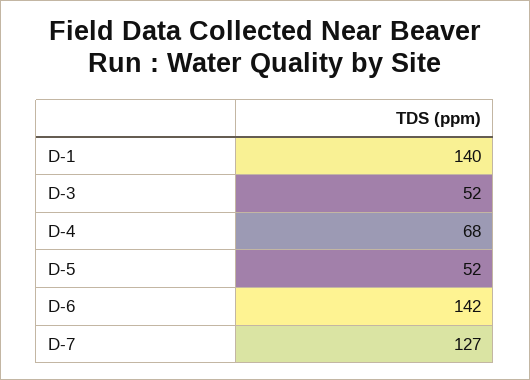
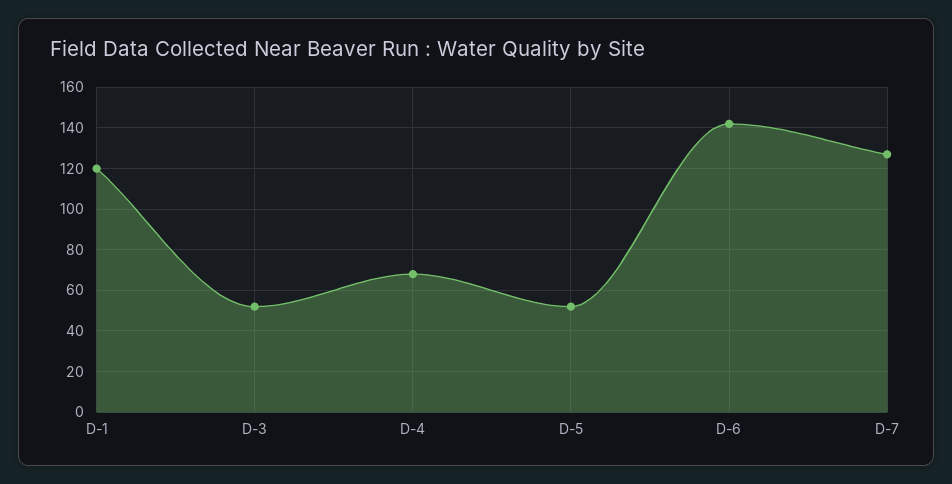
D-1: 140 -> 120

